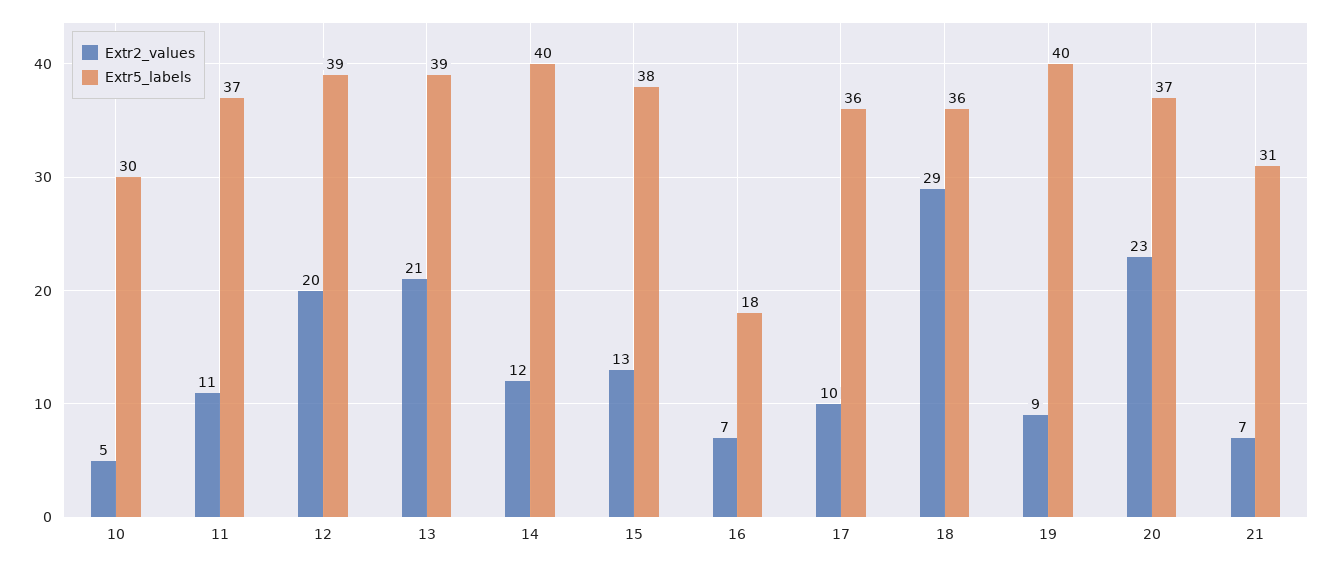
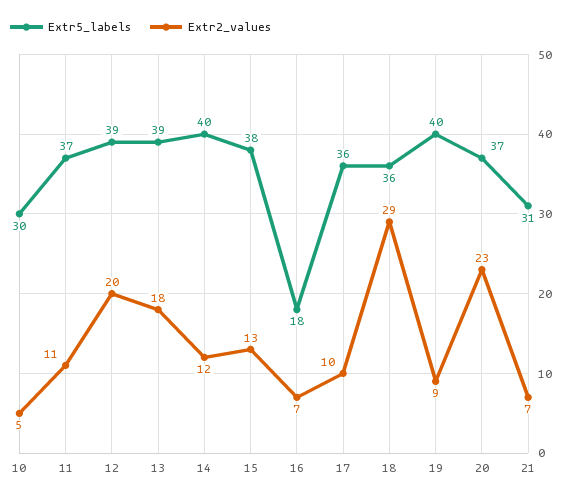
Extr2_values, 13: 21 -> 18

